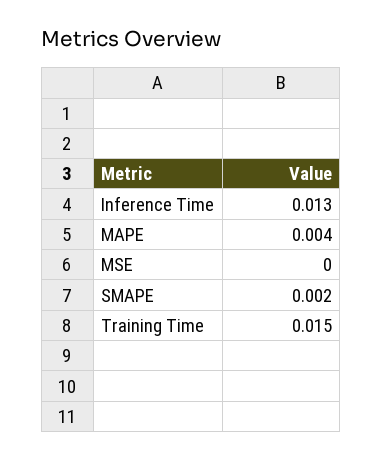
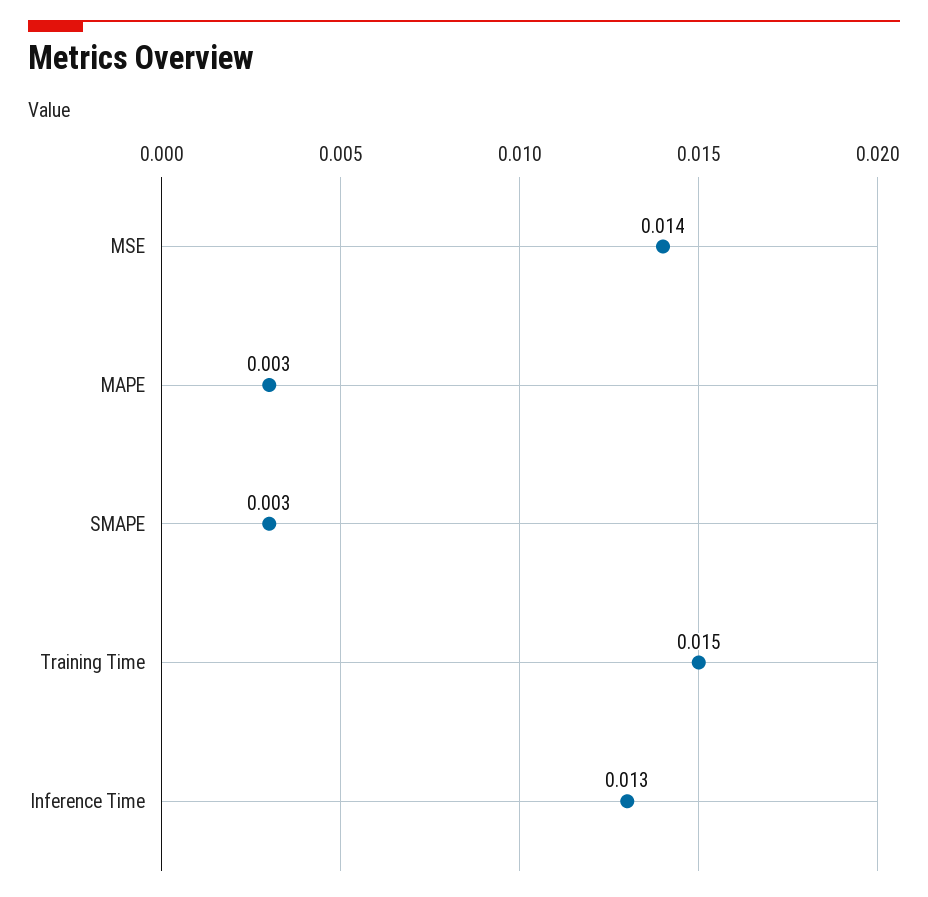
MAPE: 0.004 -> 0.003
MSE: 0 -> 0.014
SMAPE: 0.002 -> 0.003

